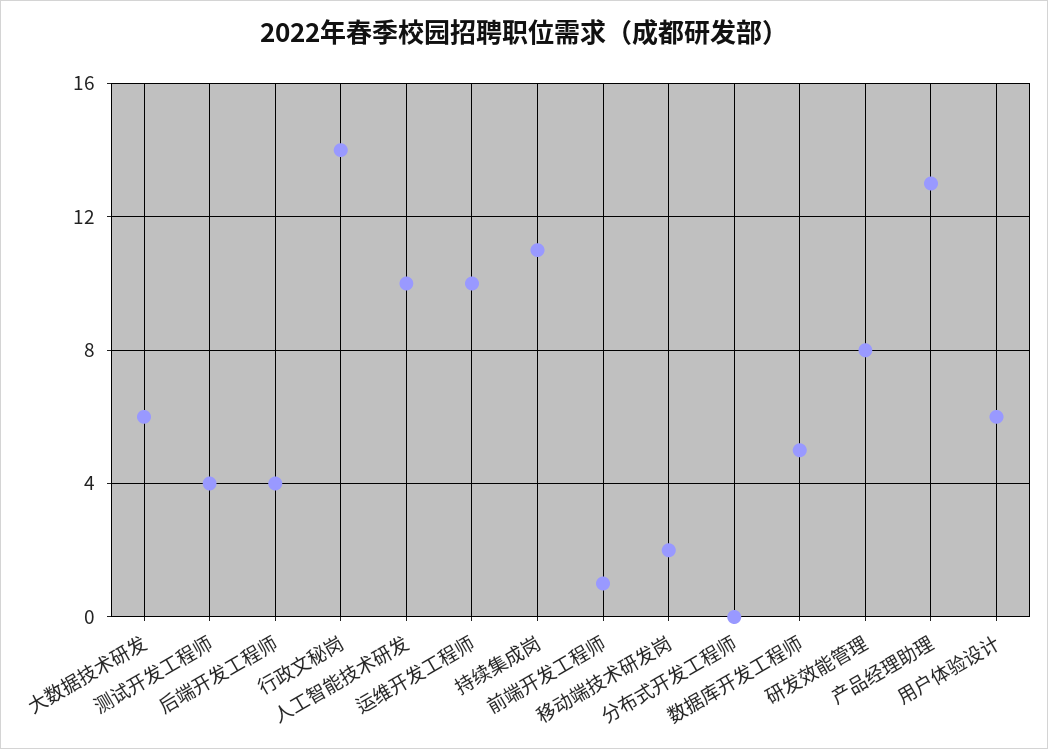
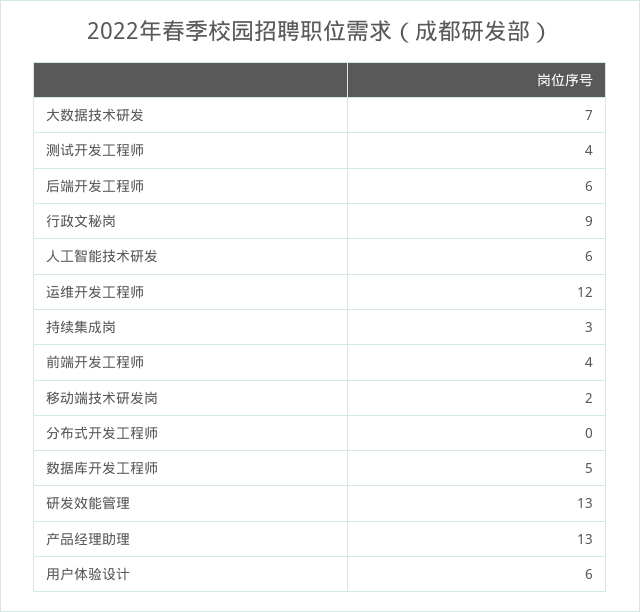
大数据技术研发: 6 -> 7
后端开发工程师: 4 -> 6
行政文秘岗: 14 -> 9
人工智能技术研发: 10 -> 6
运维开发工程师: 10 -> 12
持续集成岗: 11 -> 3
前端开发工程师: 1 -> 4
研发效能管理: 8 -> 13

